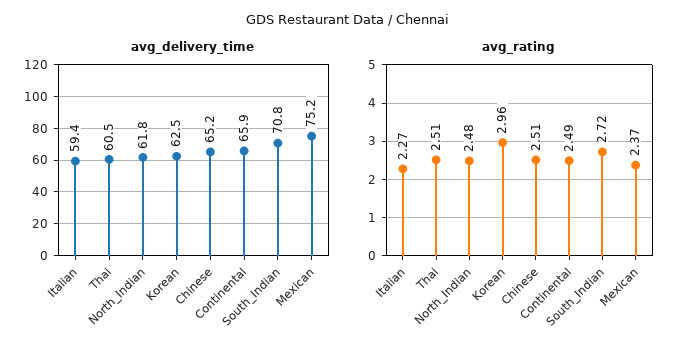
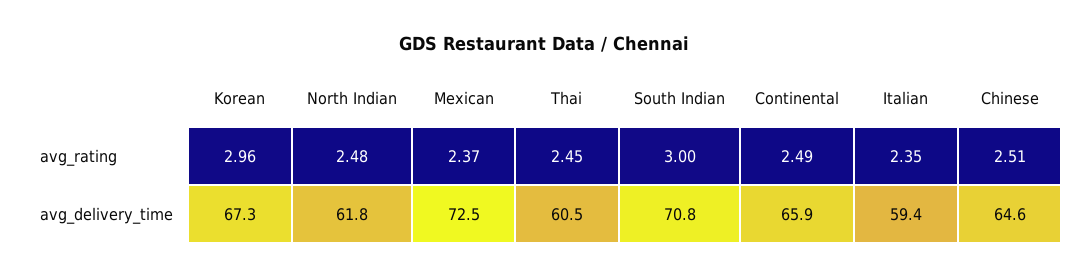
avg_delivery_time, Korean: 62.5 -> 67.3
avg_delivery_time, Chinese: 65.2 -> 64.6
avg_delivery_time, Mexican: 75.2 -> 72.5
avg_rating, Italian: 2.27 -> 2.35
avg_rating, Thai: 2.51 -> 2.45
avg_rating, South_Indian: 2.72 -> 3

